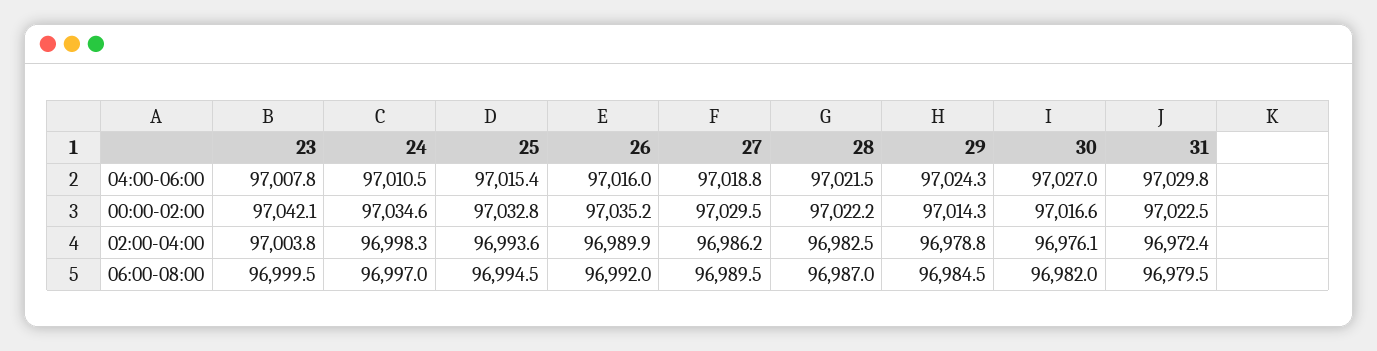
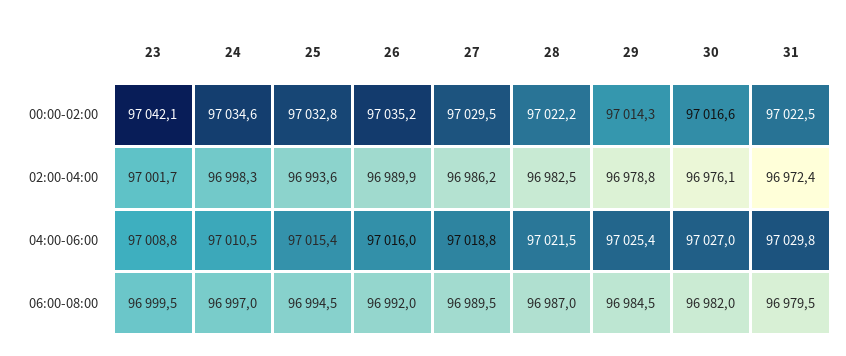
23, 04:00-06:00: 97007.8 -> 97008.8
29, 04:00-06:00: 97024.3 -> 97025.4
23, 02:00-04:00: 97003.8 -> 97001.7

